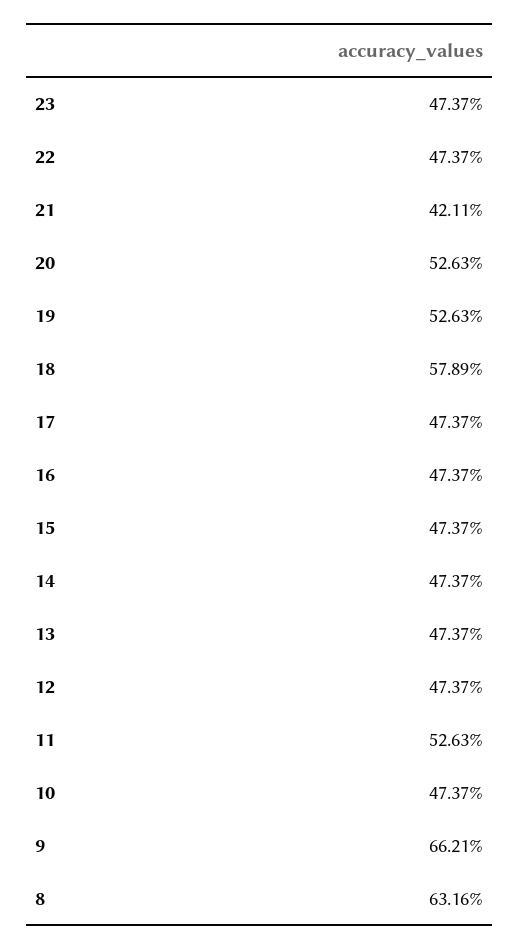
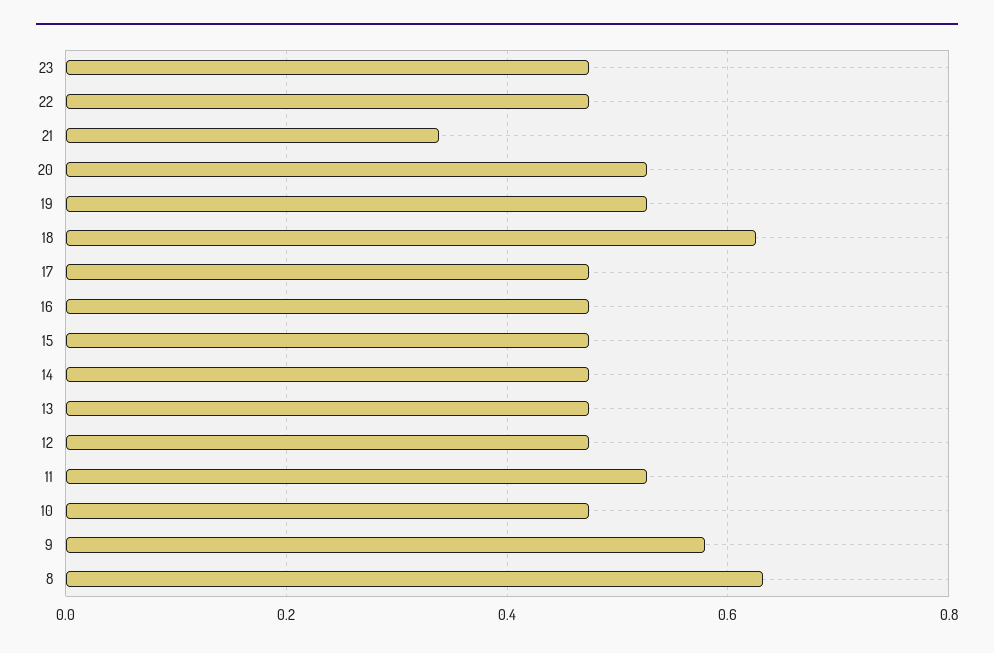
21: 0.4211 -> 0.34
18: 0.5789 -> 0.62
9: 0.6621 -> 0.58

